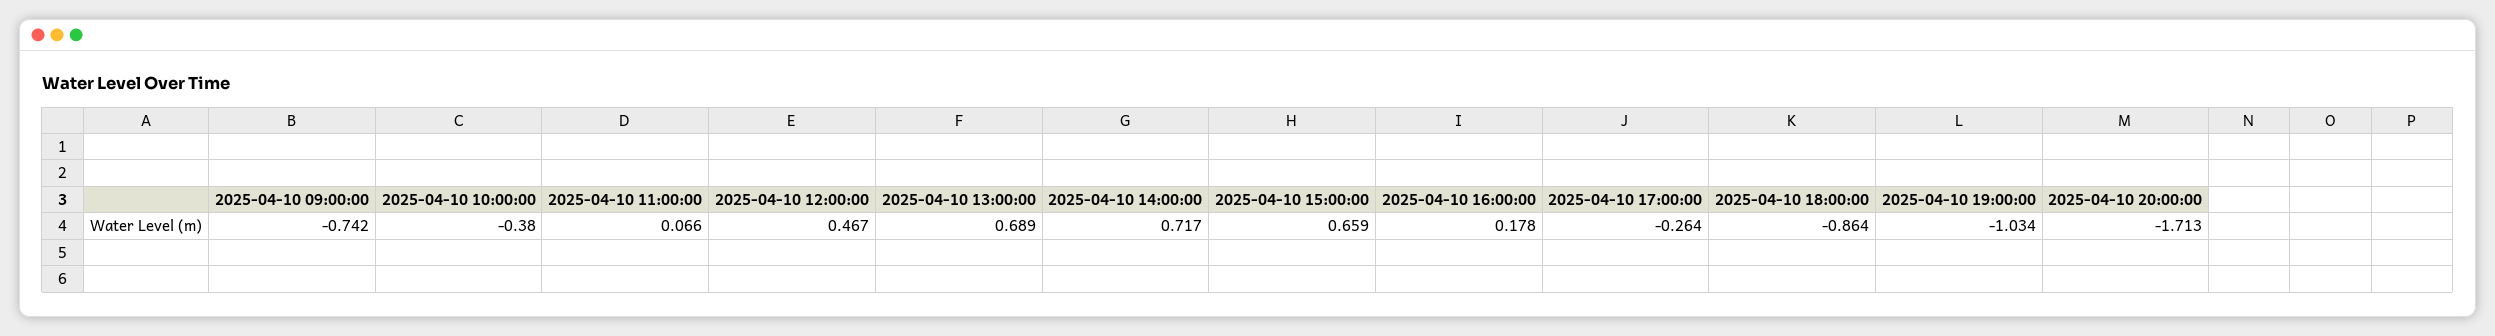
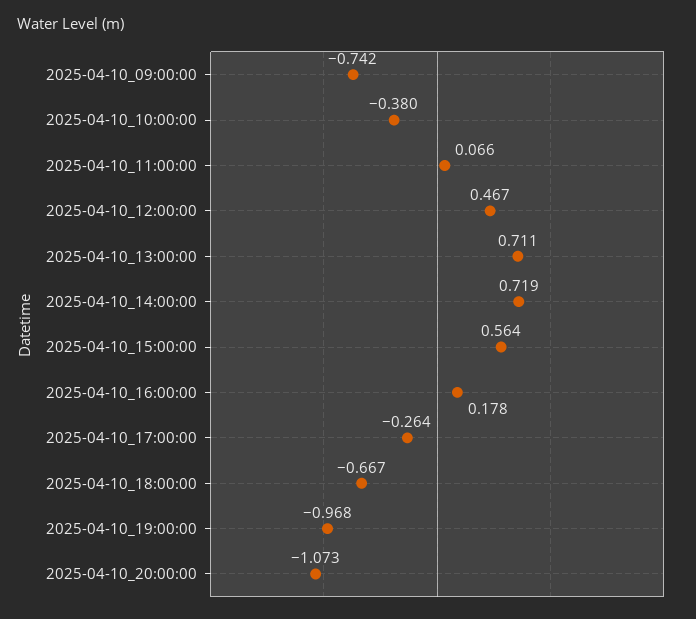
2025-04-10 13:00:00: 0.689 -> 0.711
2025-04-10 14:00:00: 0.717 -> 0.719
2025-04-10 15:00:00: 0.659 -> 0.564
2025-04-10 18:00:00: -0.864 -> -0.667
2025-04-10 19:00:00: -1.034 -> -0.968
2025-04-10 20:00:00: -1.713 -> -1.073

